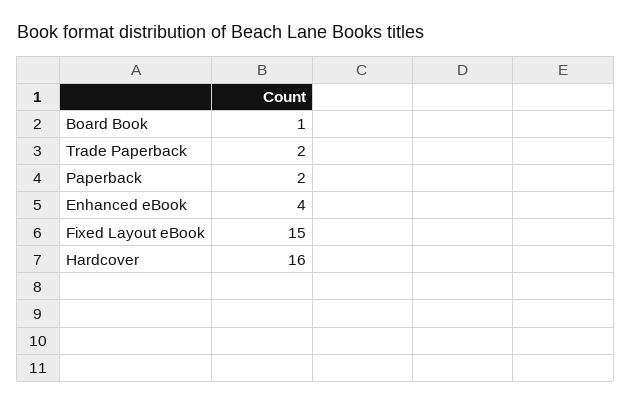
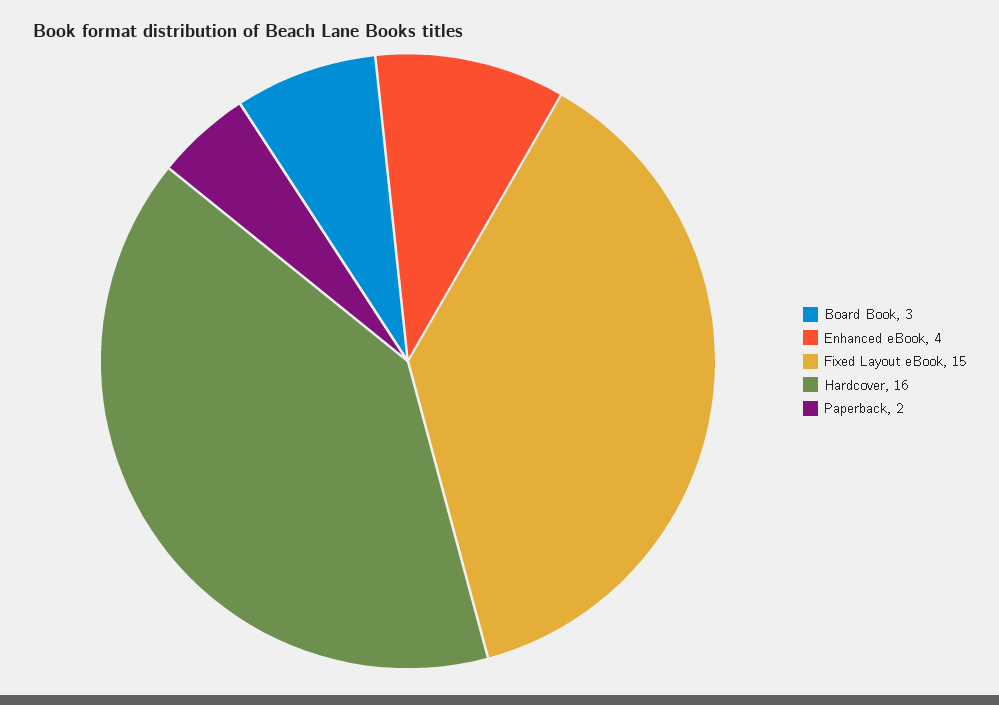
Board Book: 1 -> 3
Trade Paperback: 2 -> none

